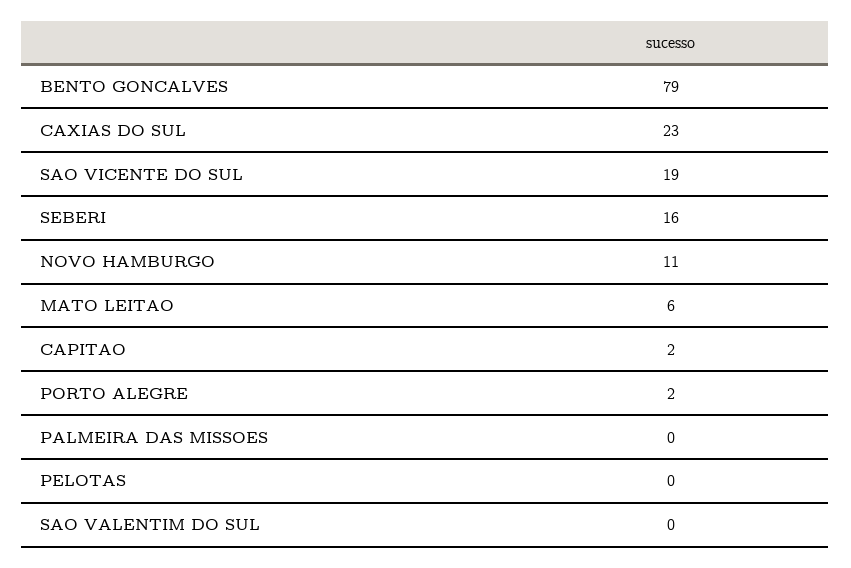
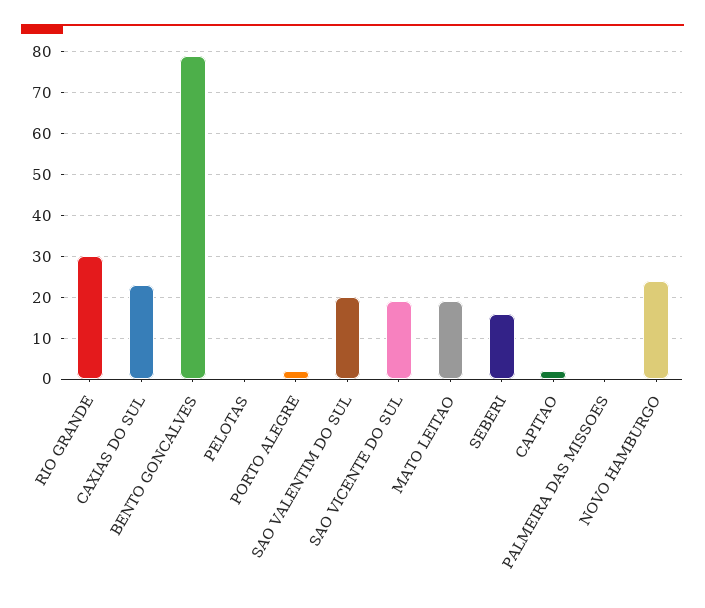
NOVO HAMBURGO: 11 -> 25
MATO LEITAO: 6 -> 20
SAO VALENTIM DO SUL: 0 -> 20
RIO GRANDE: none -> 30

